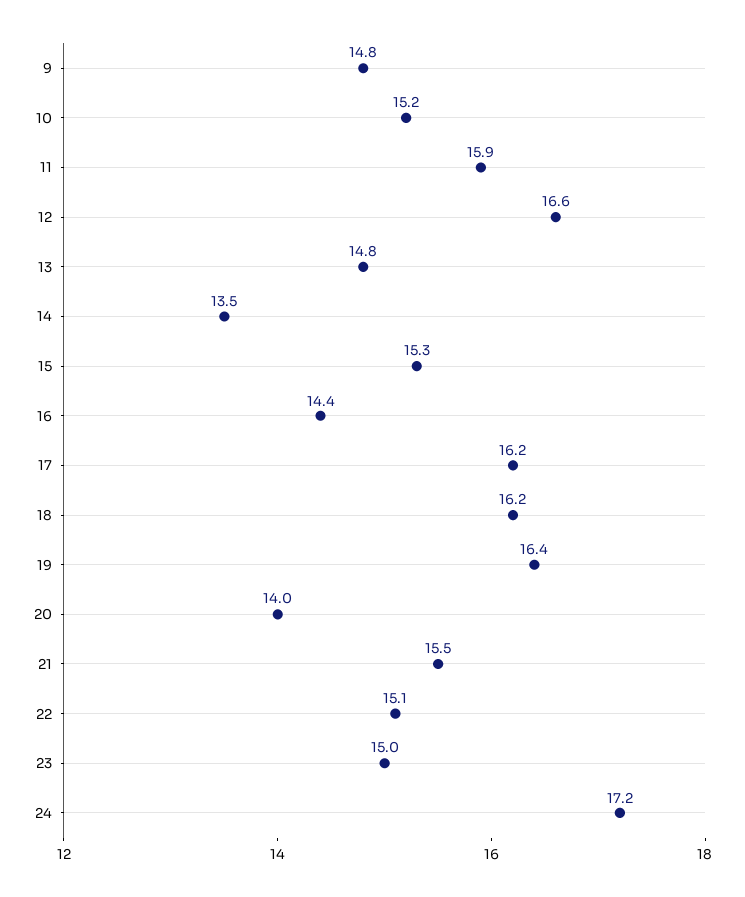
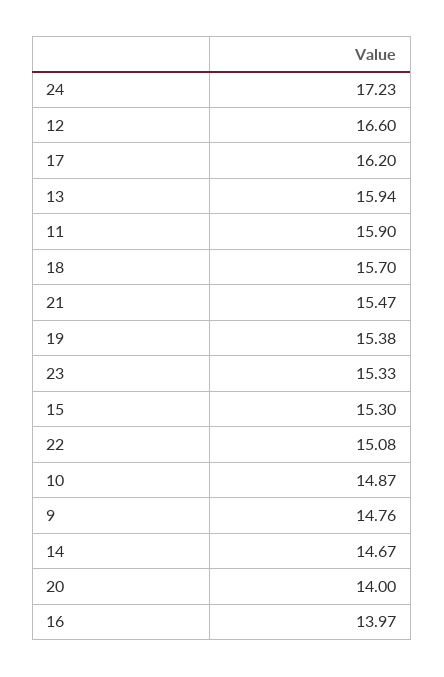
10: 15.2 -> 14.87
13: 14.8 -> 15.94
14: 13.5 -> 14.67
16: 14.4 -> 13.97
18: 16.2 -> 15.7
19: 16.4 -> 15.38
23: 15 -> 15.33

